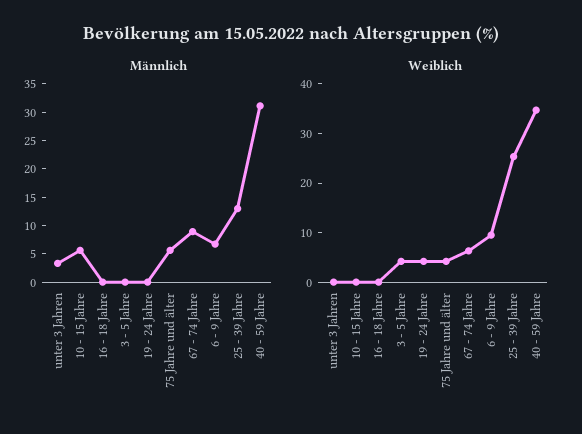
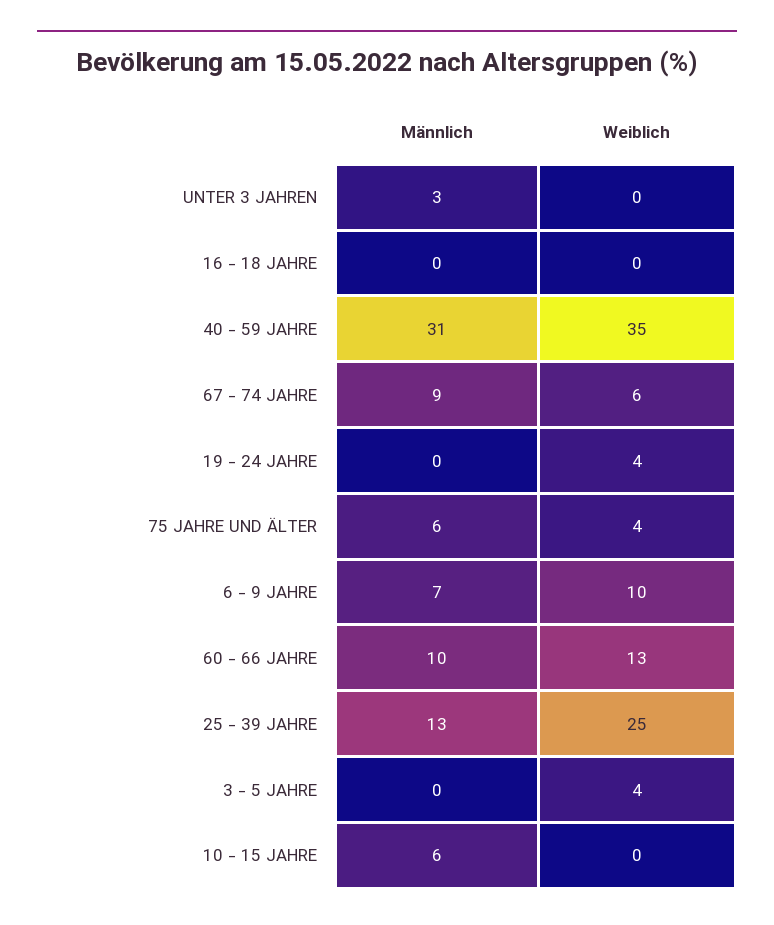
Männlich, 60 - 66 JAHRE: none -> 10
Weiblich, 60 - 66 JAHRE: none -> 13

